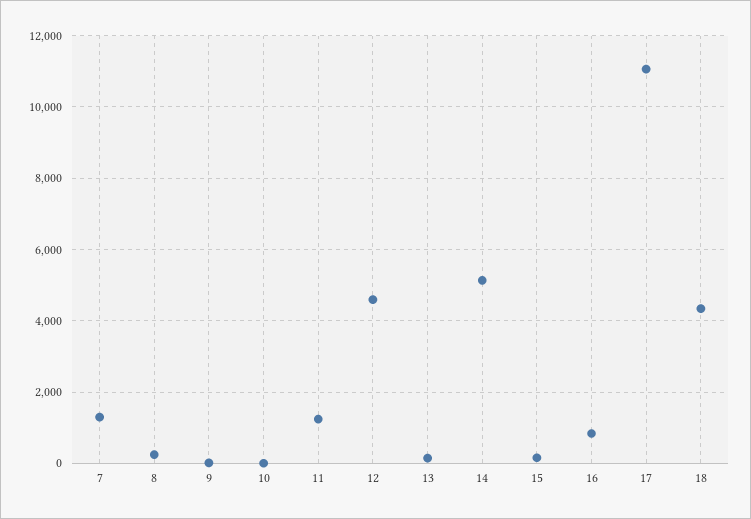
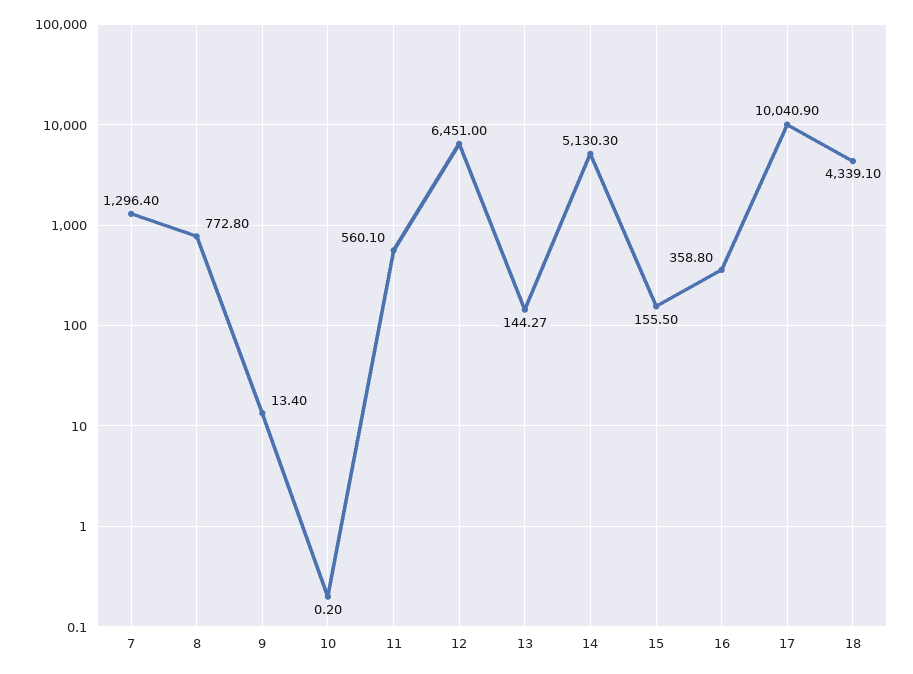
8: 200 -> 772.8
11: 1200 -> 560.1
12: 4600 -> 6451
16: 800 -> 358.8
17: 11000 -> 10040.9

